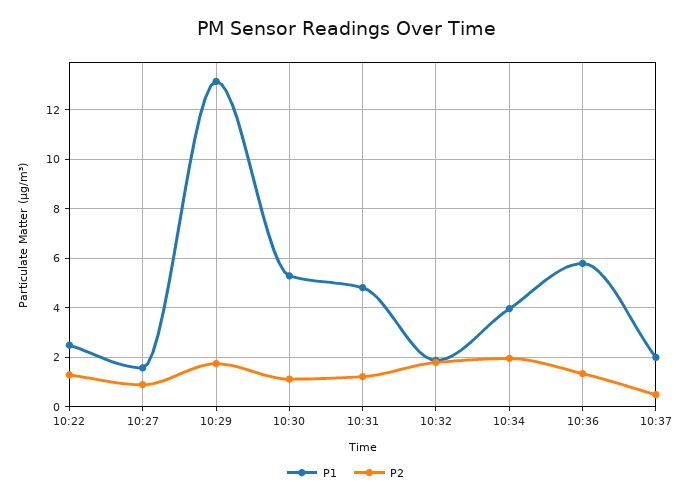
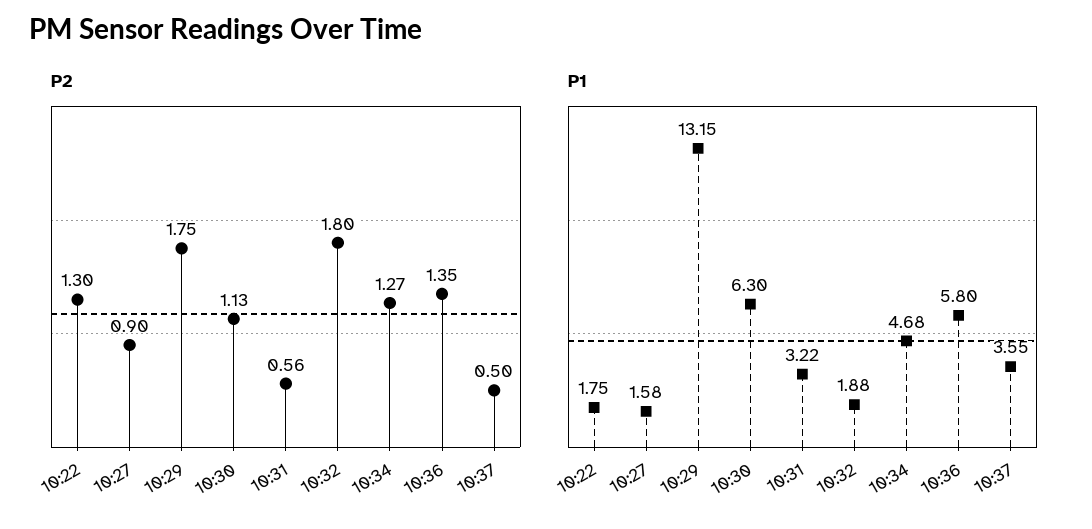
P1, 10:22: 2.5 -> 1.75
P1, 10:30: 5.25 -> 6.3
P1, 10:31: 4.75 -> 3.22
P2, 10:31: 1.25 -> 0.56
P1, 10:34: 4 -> 4.68
P2, 10:34: 2 -> 1.27
P1, 10:37: 2 -> 3.55

